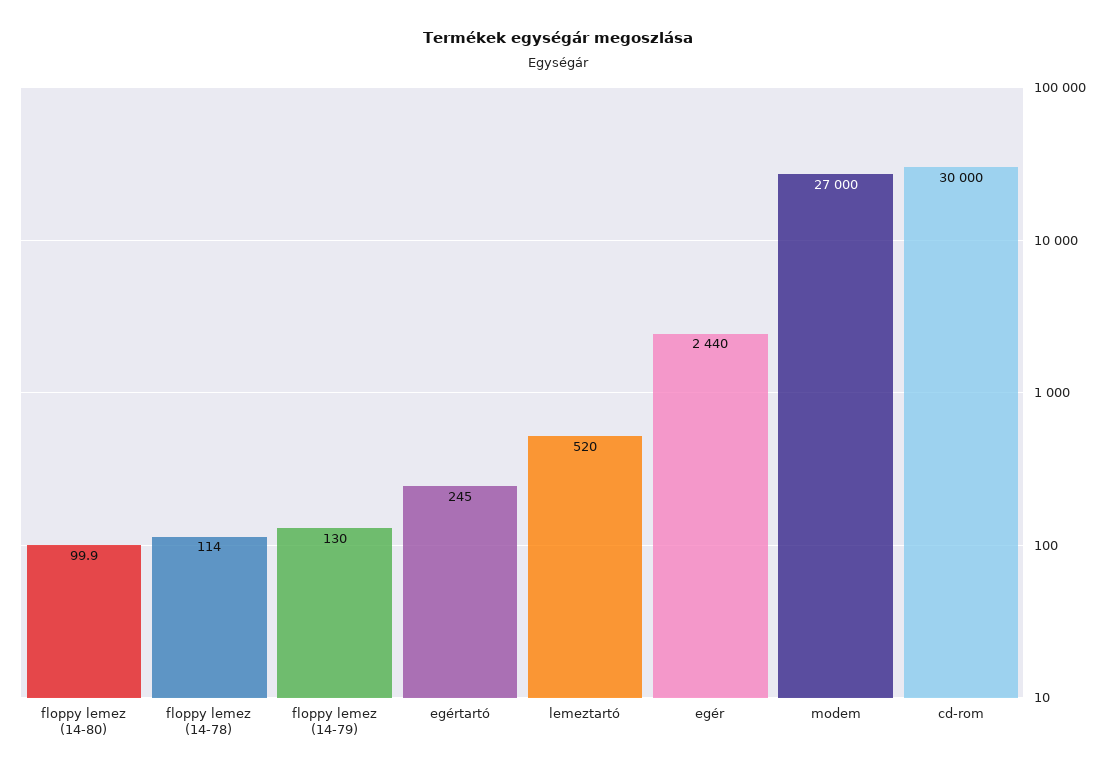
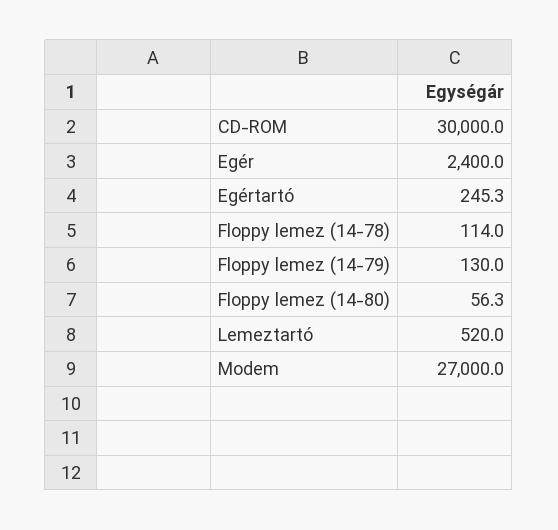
floppy lemez (14-80): 99.9 -> 56.3
egértartó: 245 -> 245.3
egér: 2440 -> 2400

